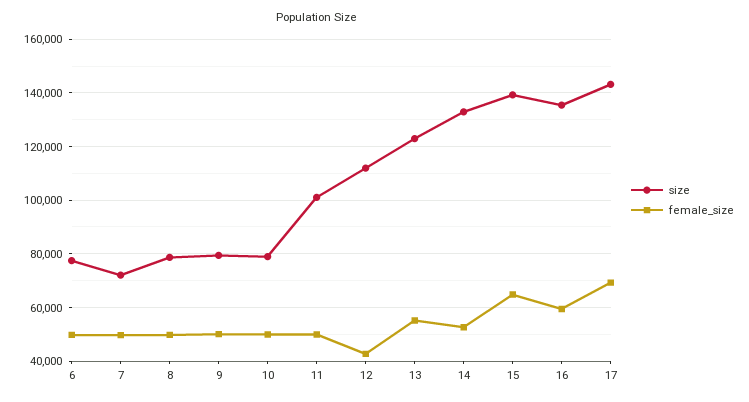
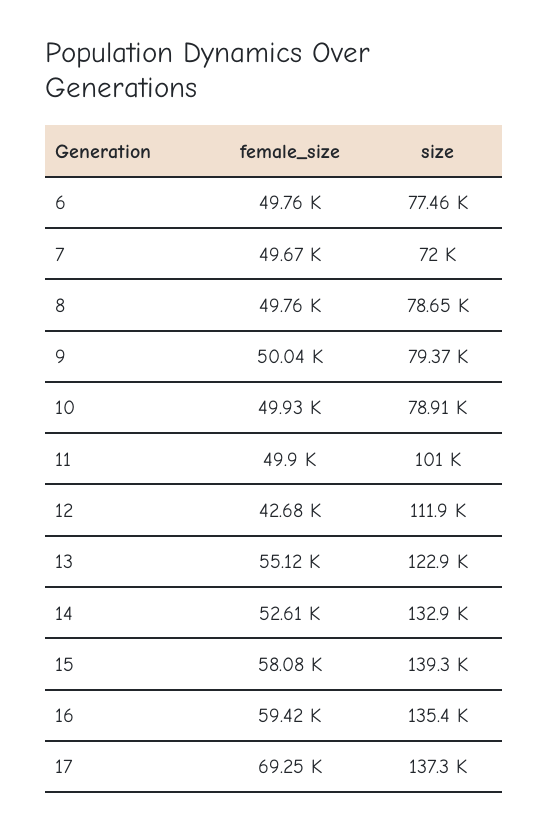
female_size, 15: 65000 -> 58080
size, 17: 142500 -> 137300

